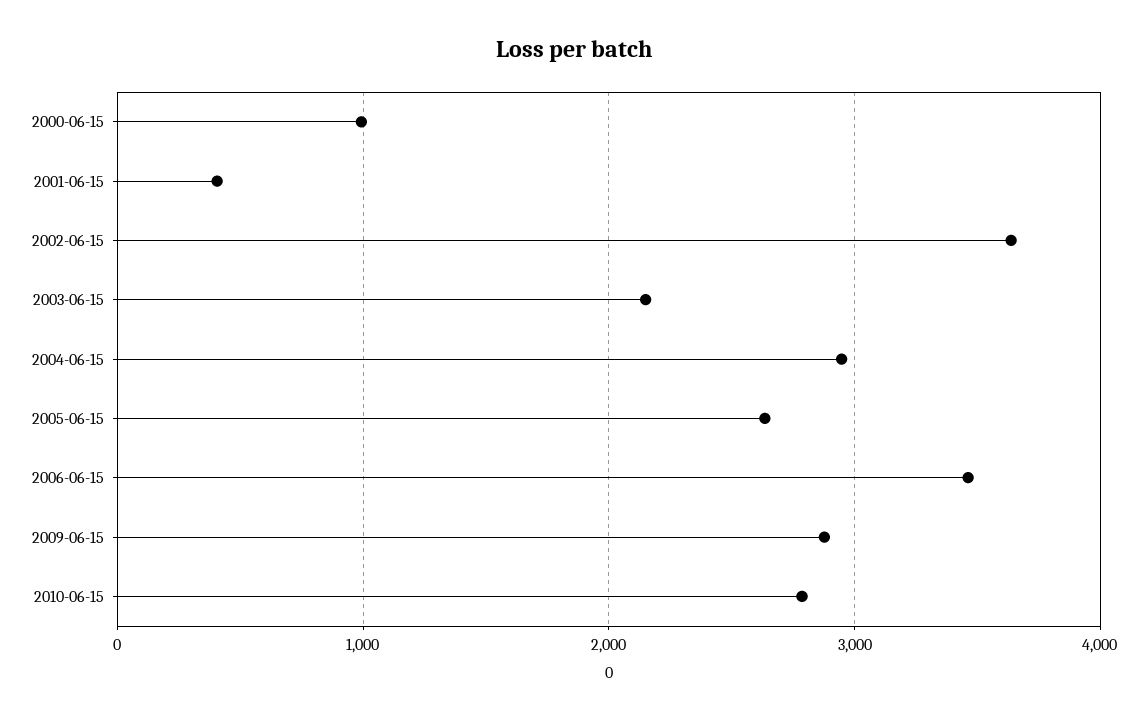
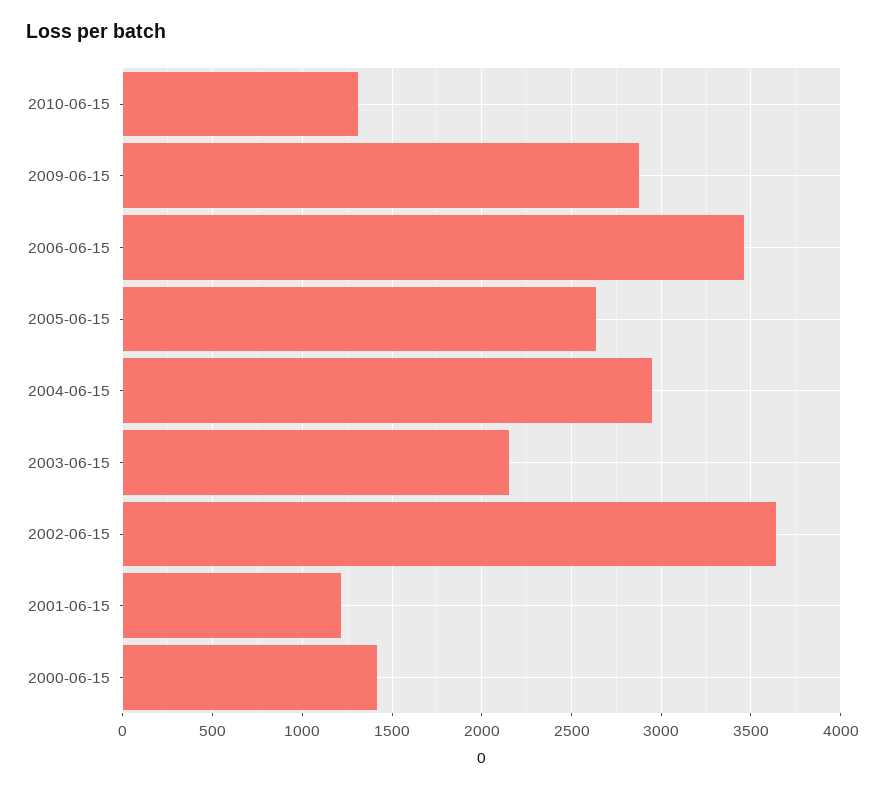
2000-06-15: 1000 -> 1400
2001-06-15: 400 -> 1200
2010-06-15: 2800 -> 1300

